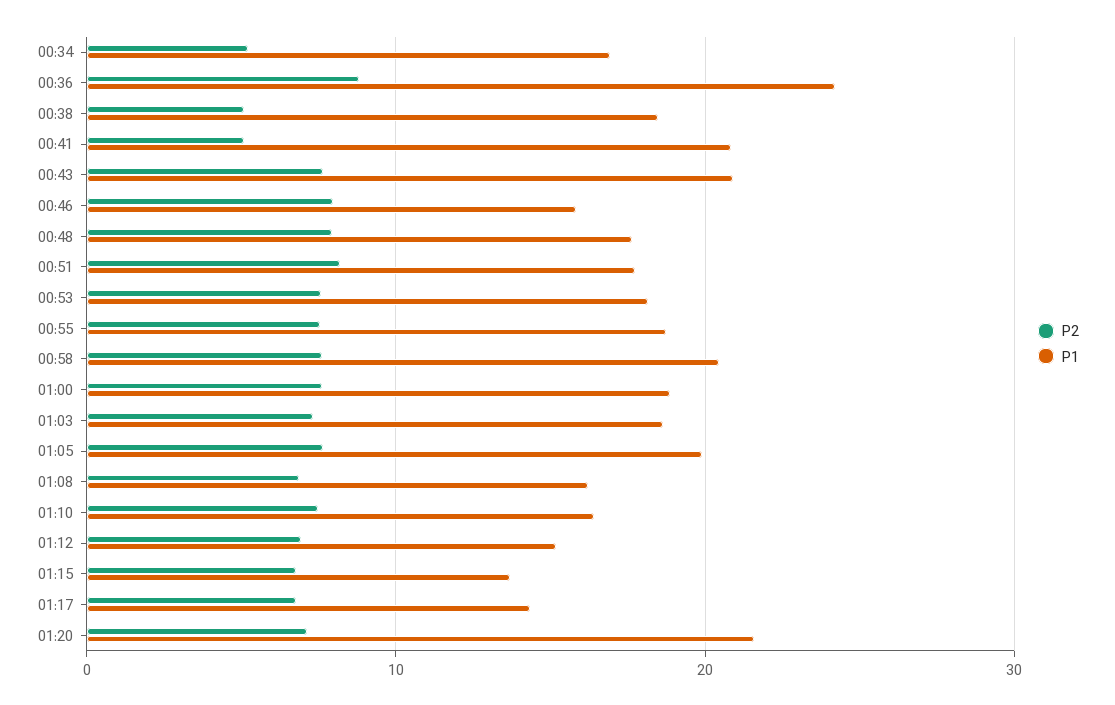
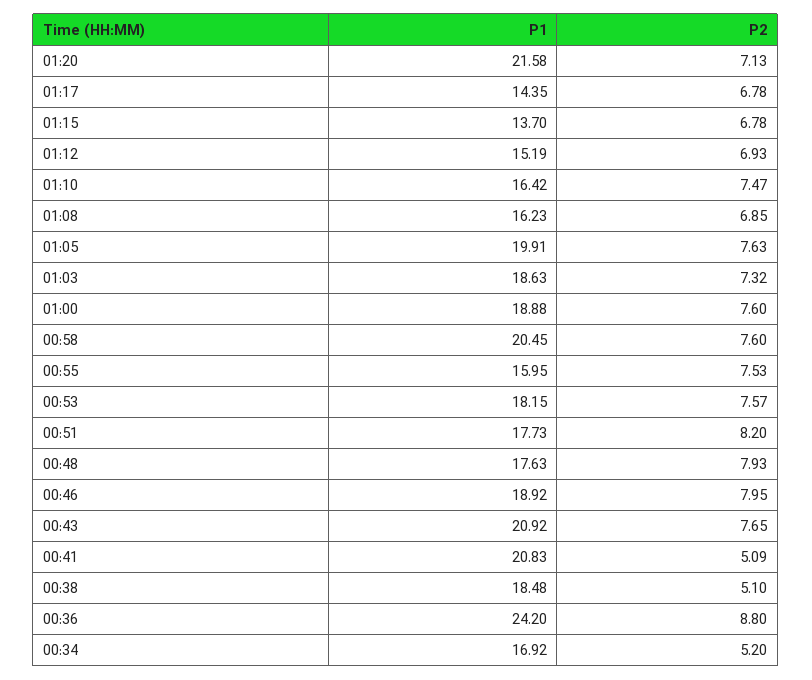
P1, 00:46: 16 -> 18.92
P1, 00:55: 19 -> 15.95

